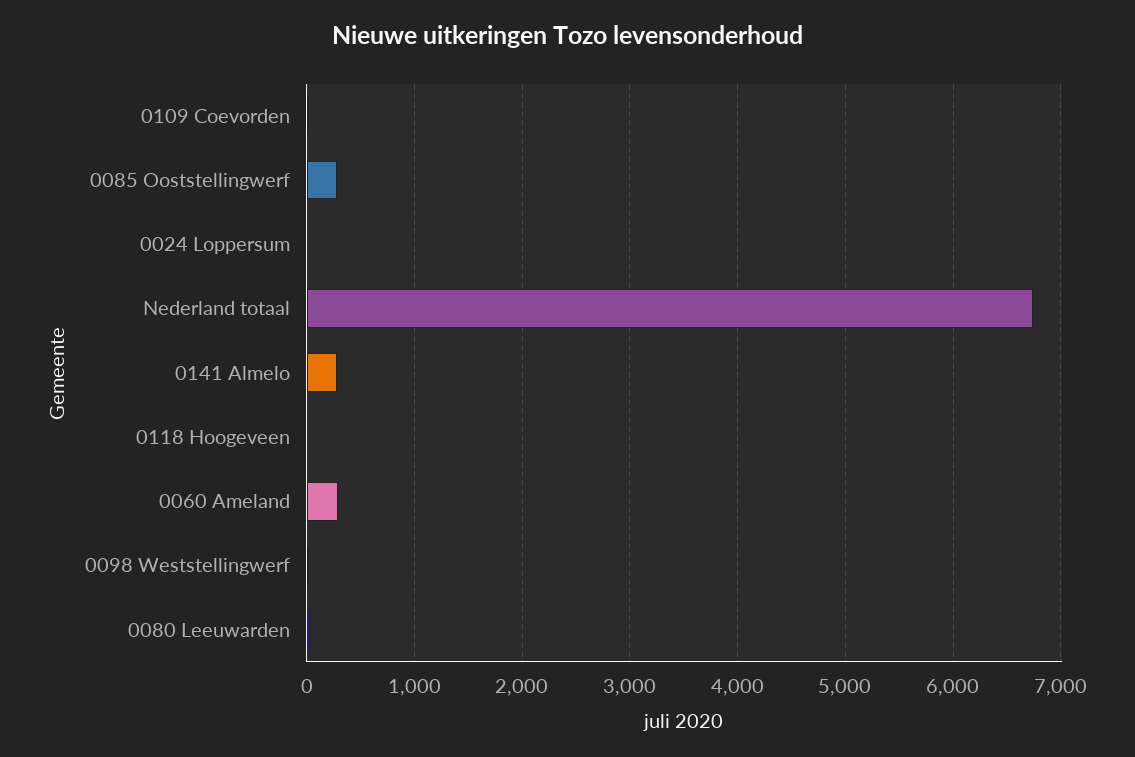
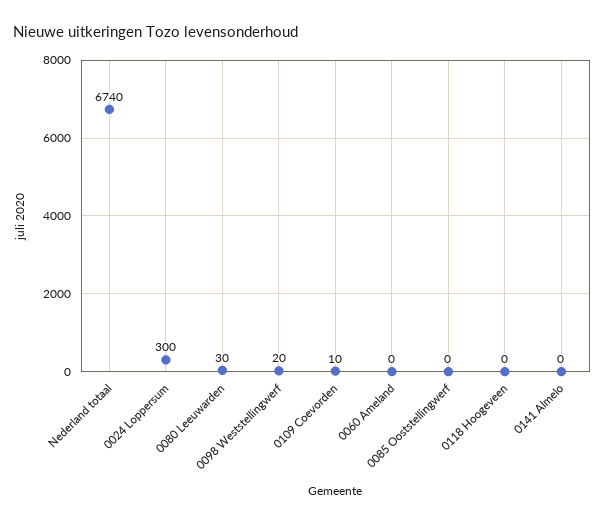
0085 Ooststellingwerf: 300 -> 0
0024 Loppersum: 0 -> 300
0141 Almelo: 300 -> 0
0060 Ameland: 300 -> 0

